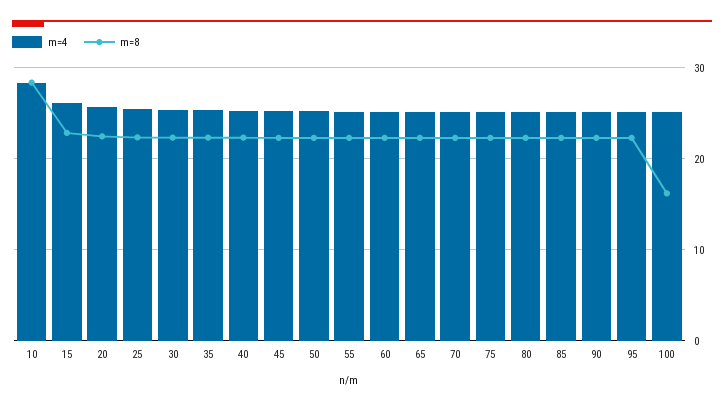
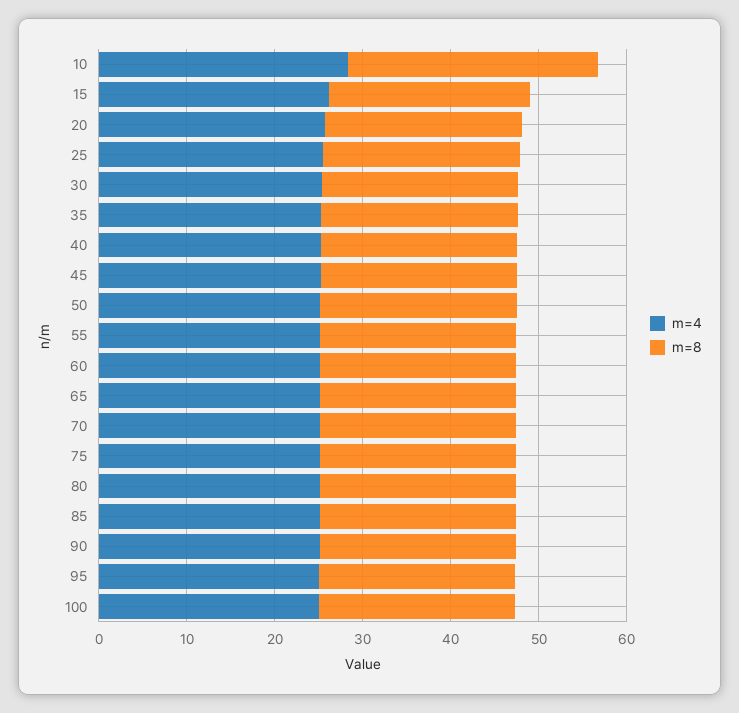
m=8, 100: 16 -> 22

